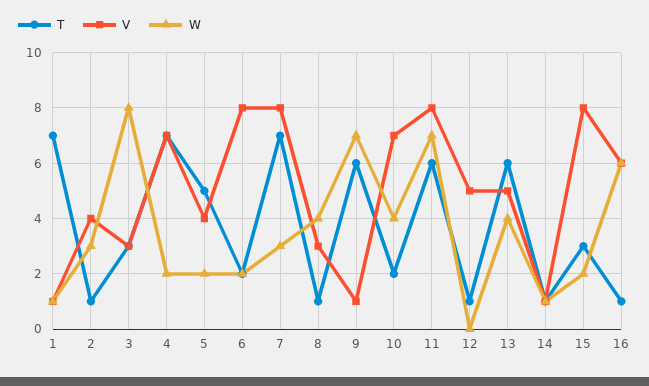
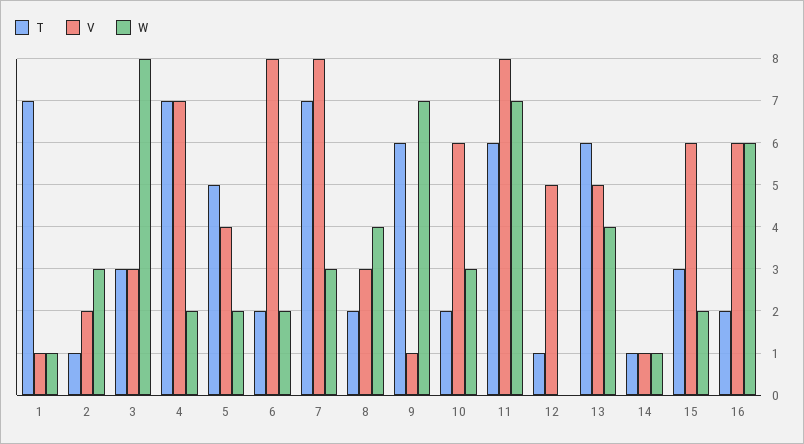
V, 2: 4 -> 2
T, 8: 1 -> 2
V, 10: 7 -> 6
W, 10: 4 -> 3
V, 15: 8 -> 6
T, 16: 1 -> 2

